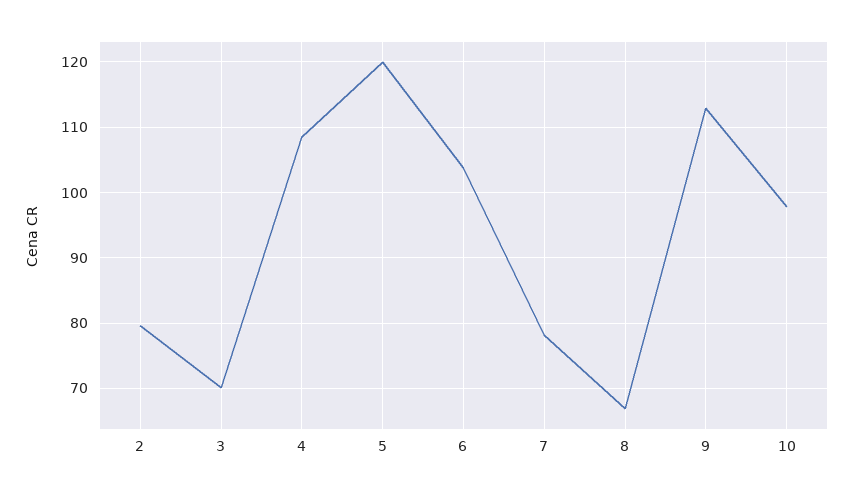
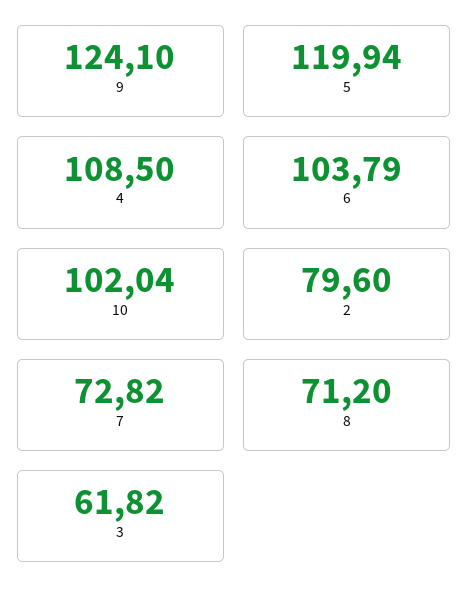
3: 70 -> 61.82
7: 78 -> 72.82
8: 67 -> 71.2
9: 113 -> 124.1
10: 98 -> 102.04

